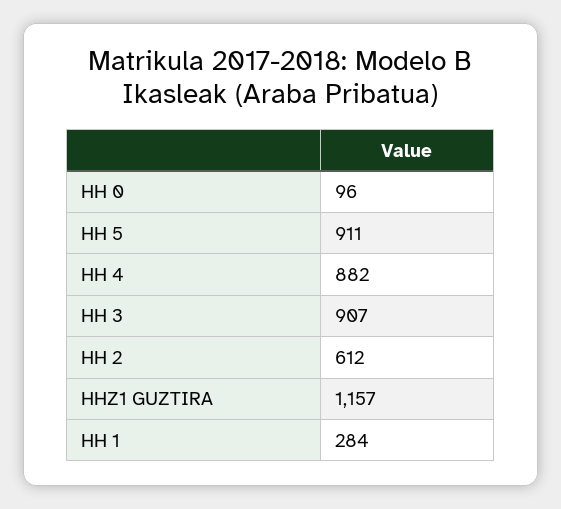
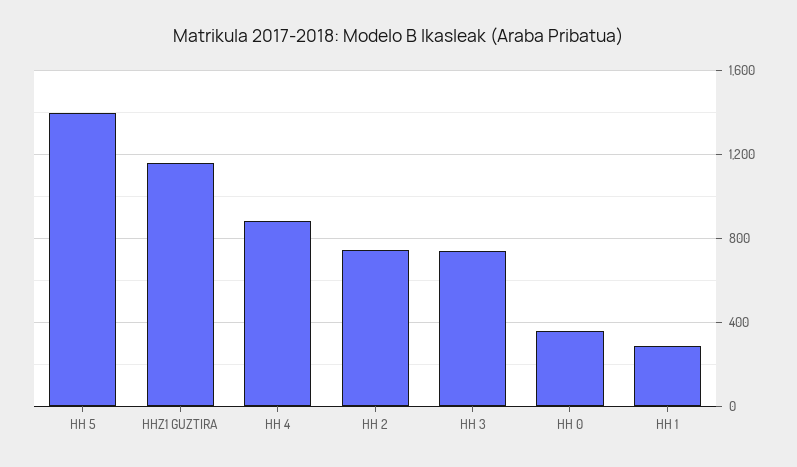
HH 0: 96 -> 350
HH 5: 911 -> 1400
HH 3: 907 -> 750
HH 2: 612 -> 750

